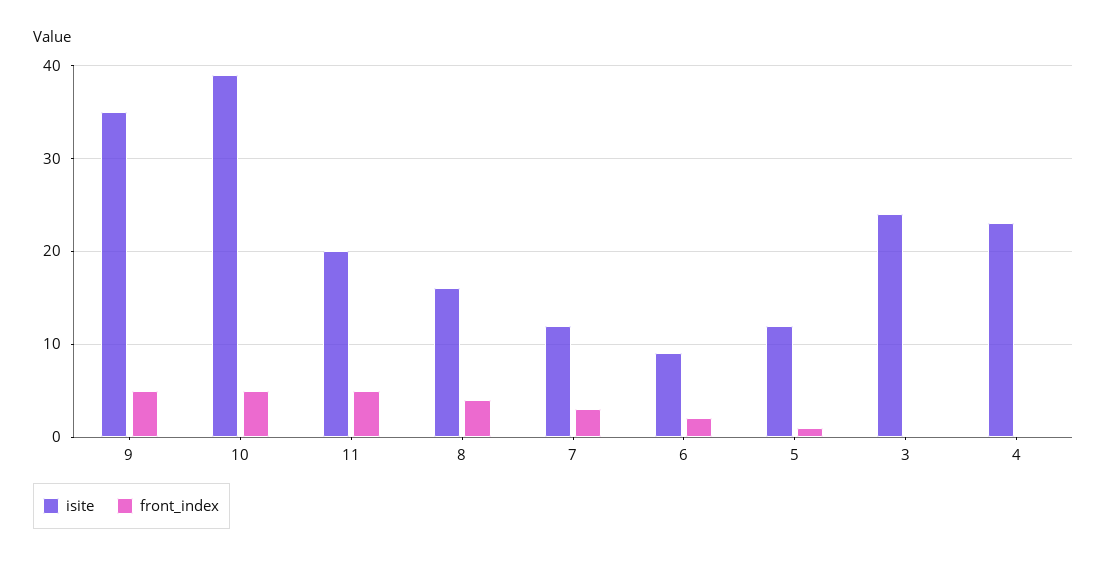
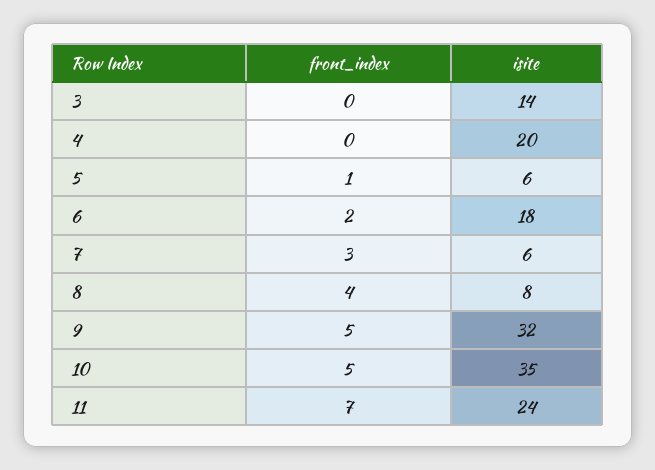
isite, 9: 35 -> 32
isite, 10: 39 -> 35
isite, 11: 20 -> 24
front_index, 11: 5 -> 7
isite, 8: 16 -> 8
isite, 7: 12 -> 6
isite, 6: 9 -> 18
isite, 5: 12 -> 6
isite, 3: 24 -> 14
isite, 4: 23 -> 20

